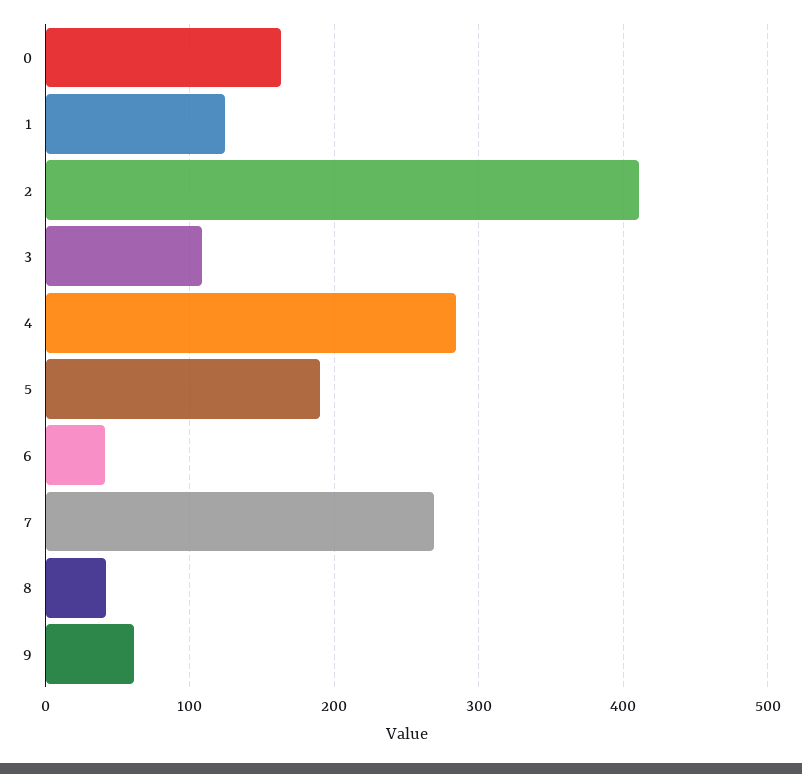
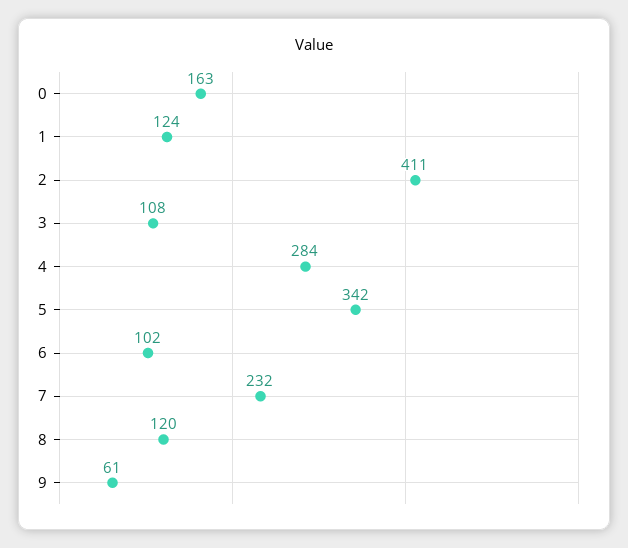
5: 190 -> 342
6: 40 -> 102
7: 270 -> 232
8: 40 -> 120

